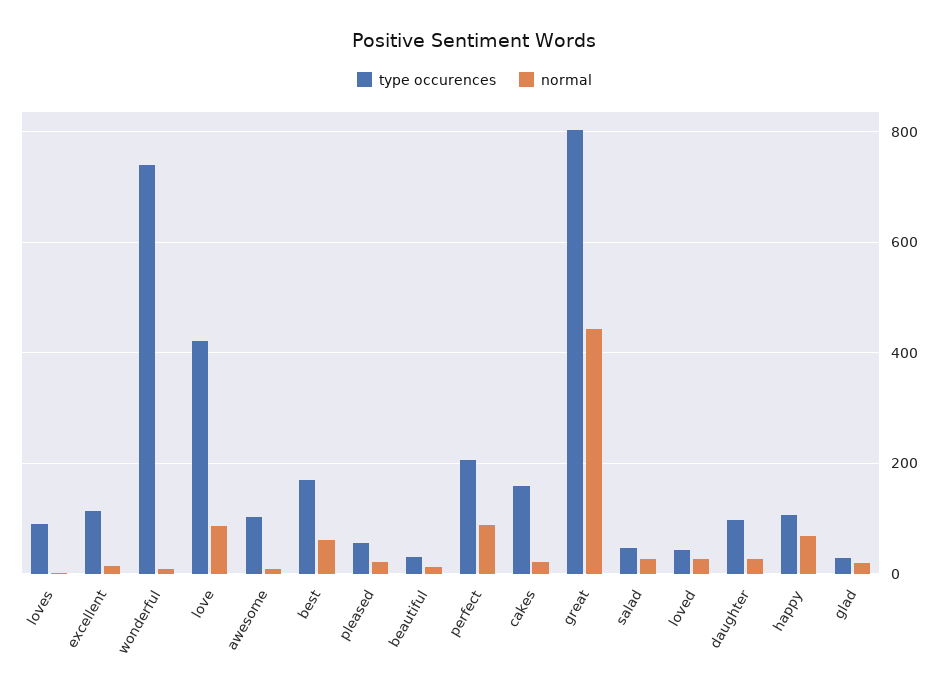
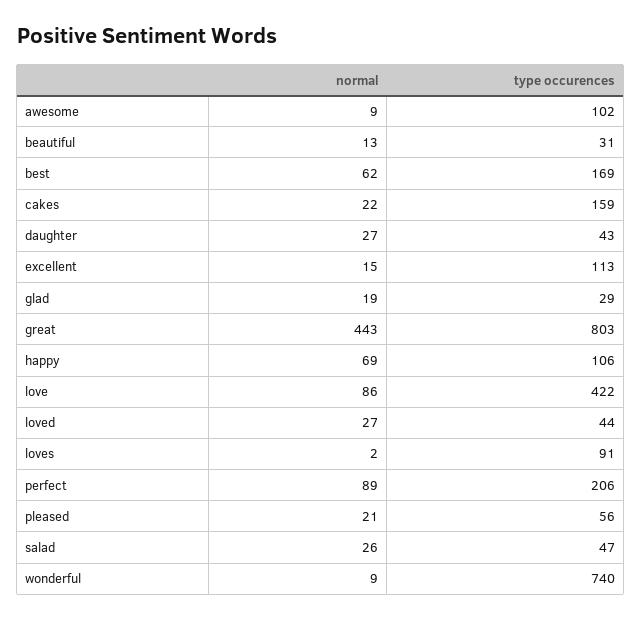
type occurences, daughter: 100 -> 43

